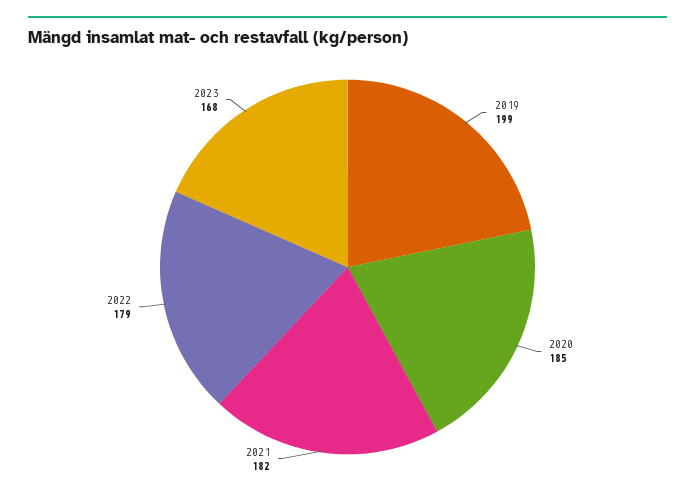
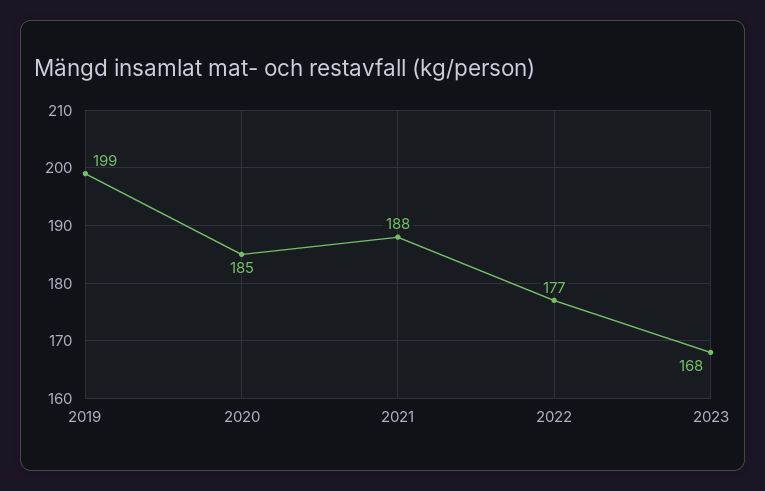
2021: 182 -> 188
2022: 179 -> 177

